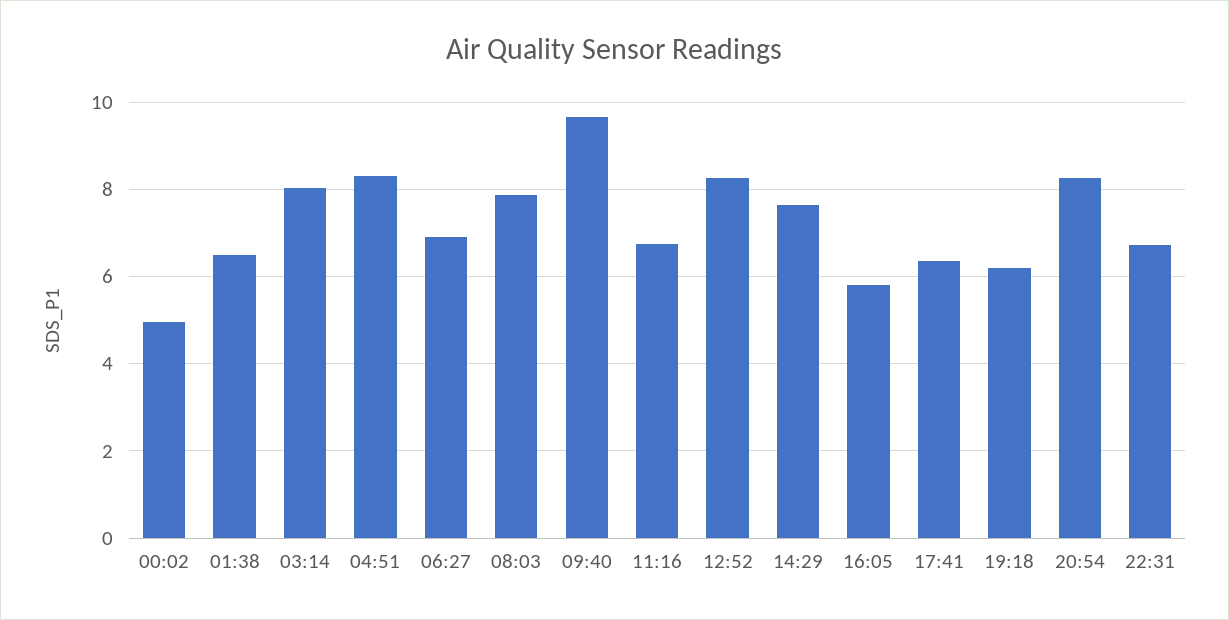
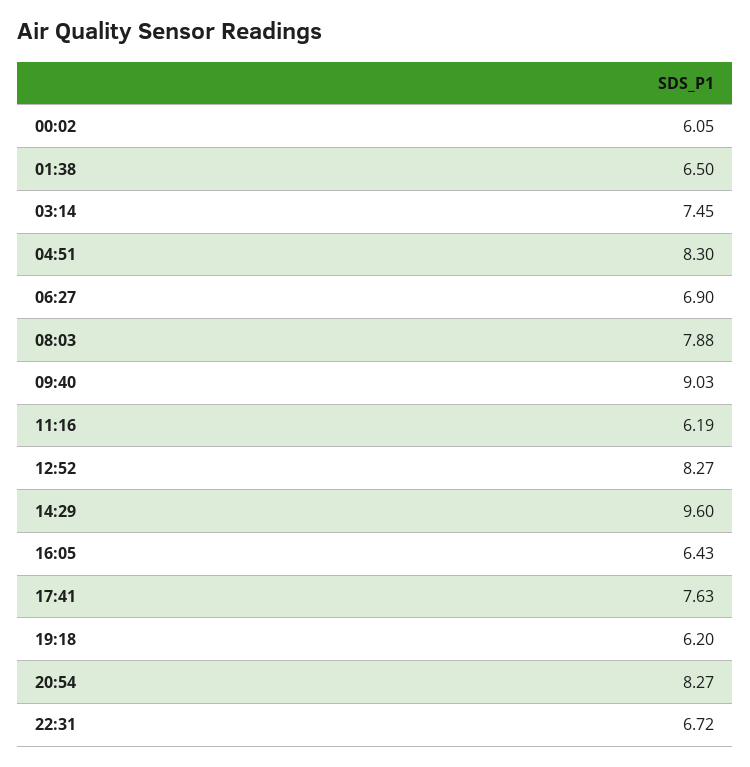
00:02: 5 -> 6.05
03:14: 8 -> 7.45
09:40: 9.6 -> 9.03
11:16: 6.8 -> 6.19
14:29: 7.6 -> 9.6
16:05: 5.8 -> 6.43
17:41: 6.4 -> 7.63

